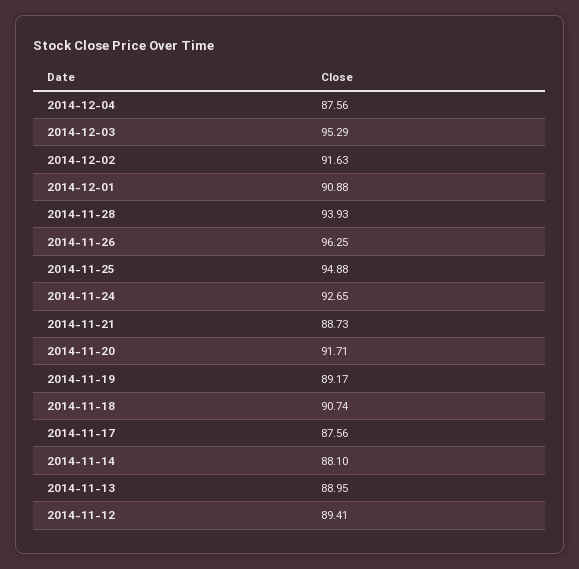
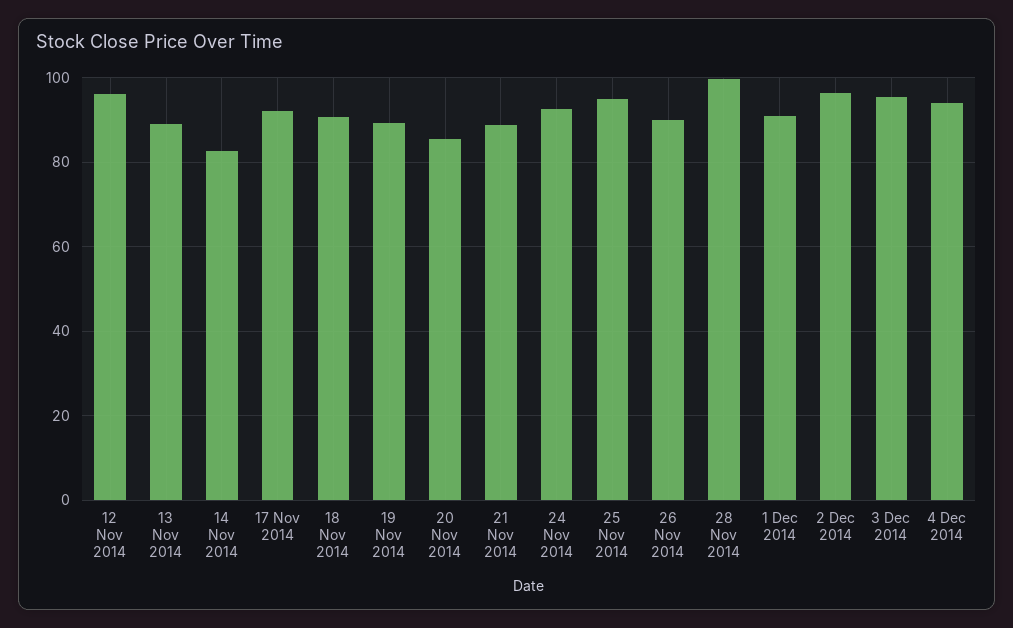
2014-12-04: 87.56 -> 94
2014-12-02: 91.63 -> 96
2014-11-28: 93.93 -> 100
2014-11-26: 96.25 -> 90
2014-11-20: 91.71 -> 86
2014-11-17: 87.56 -> 92
2014-11-14: 88.1 -> 82
2014-11-12: 89.41 -> 96

